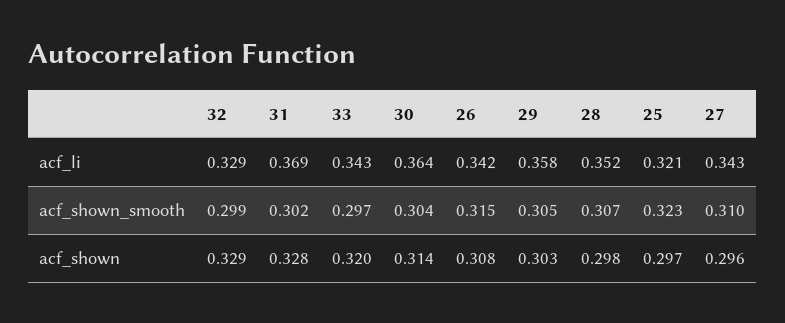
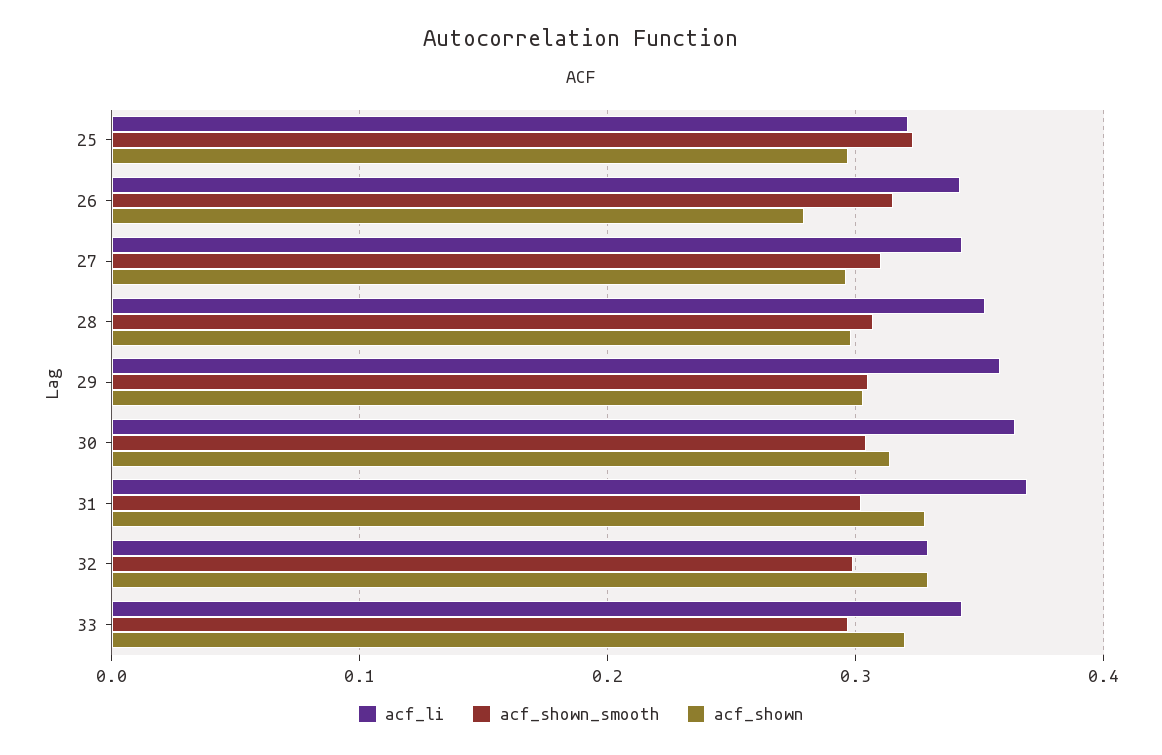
acf_shown, 26: 0.308 -> 0.28

